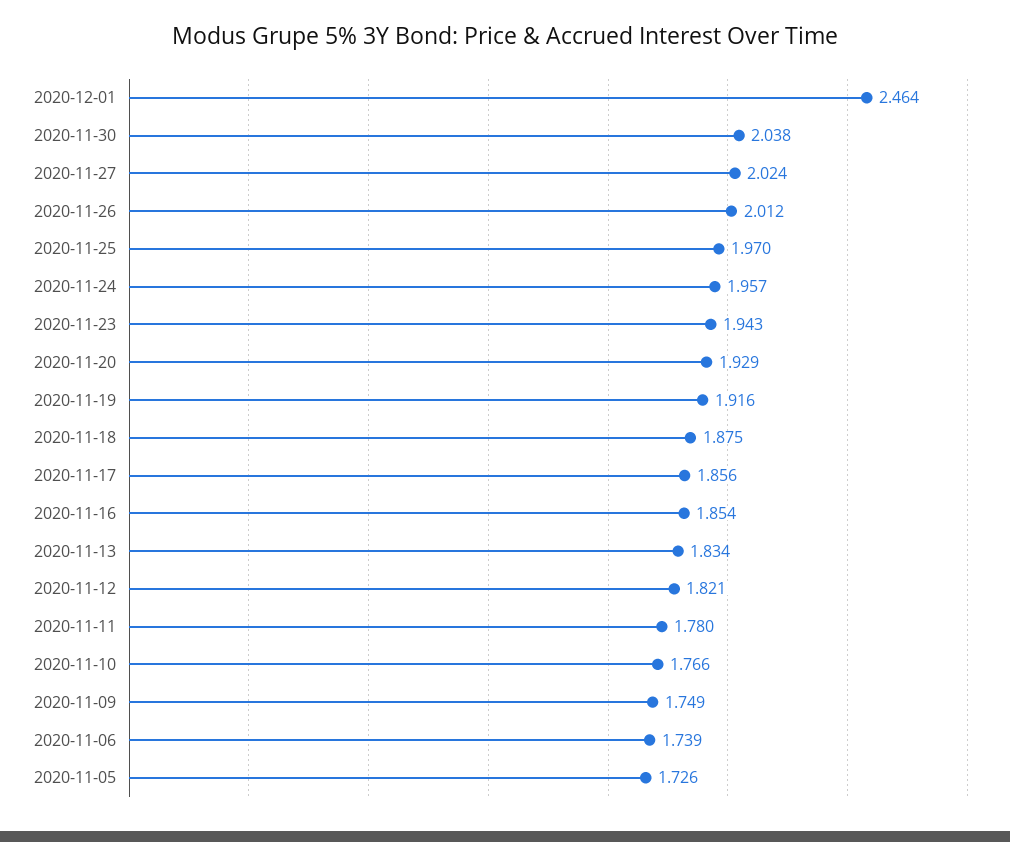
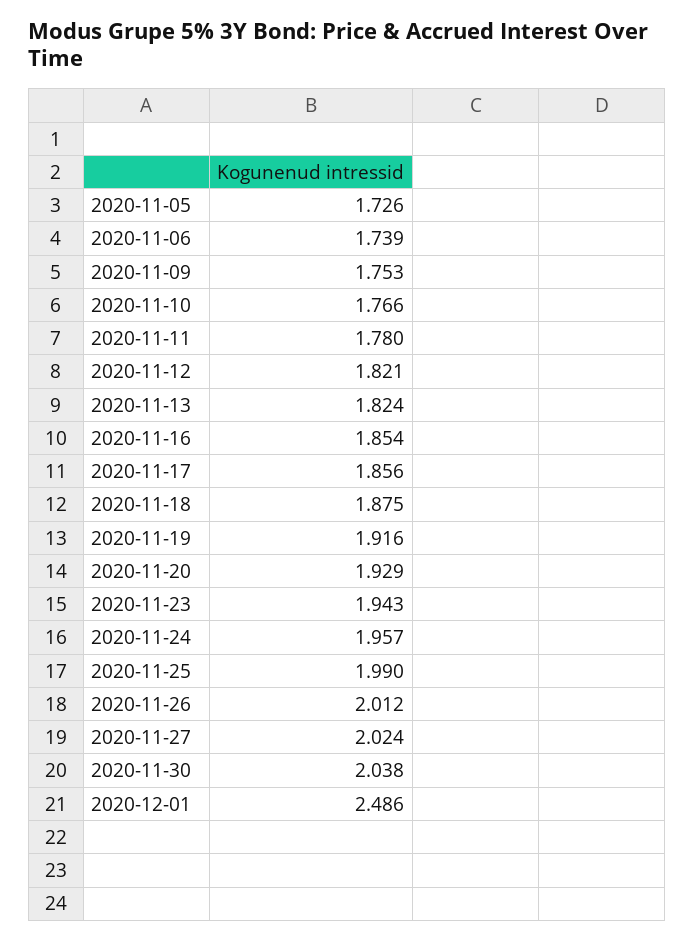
2020-12-01: 2.464 -> 2.486
2020-11-25: 1.97 -> 1.99
2020-11-13: 1.834 -> 1.824
2020-11-09: 1.749 -> 1.753

